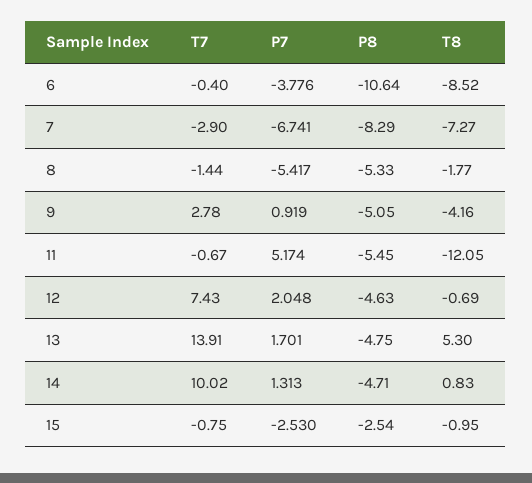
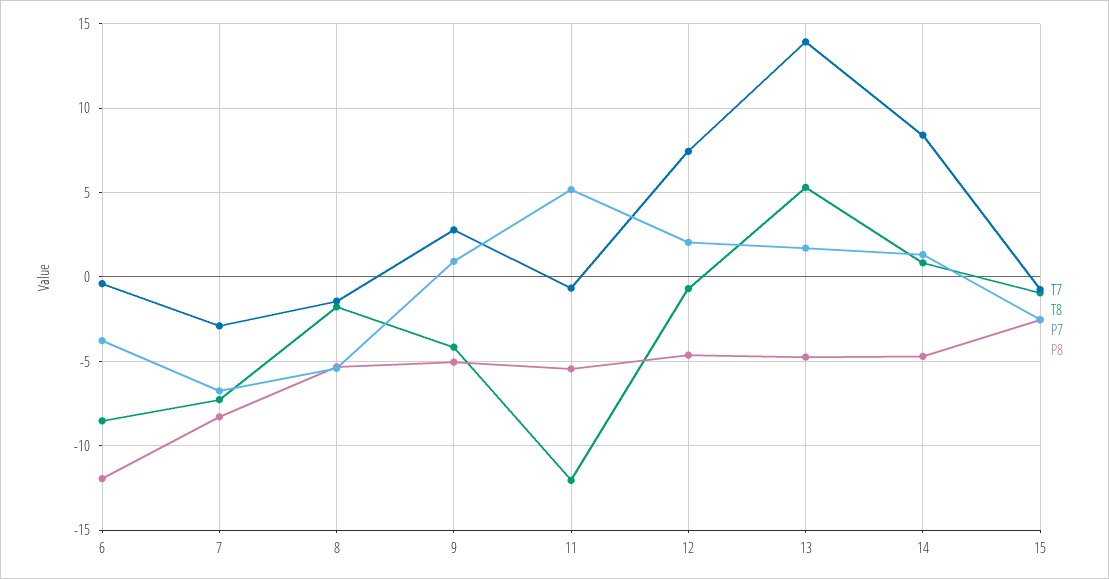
P8, 6: -10.64 -> -12
T7, 14: 10.02 -> 8.5

